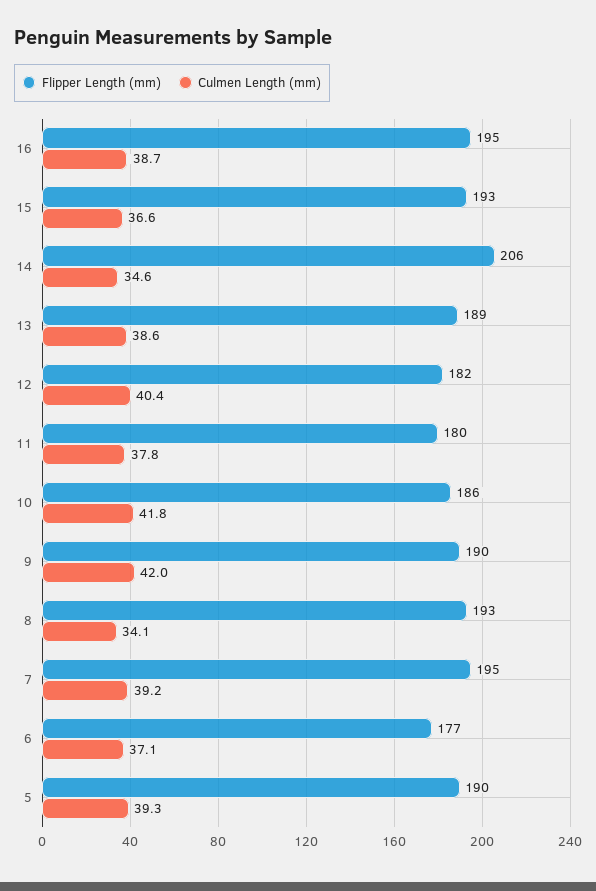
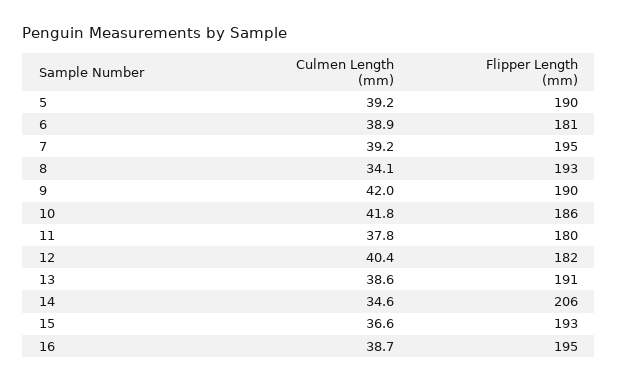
Flipper Length (mm), 13: 189 -> 191
Flipper Length (mm), 6: 177 -> 181
Culmen Length (mm), 6: 37.1 -> 38.9
Culmen Length (mm), 5: 39.3 -> 39.2

